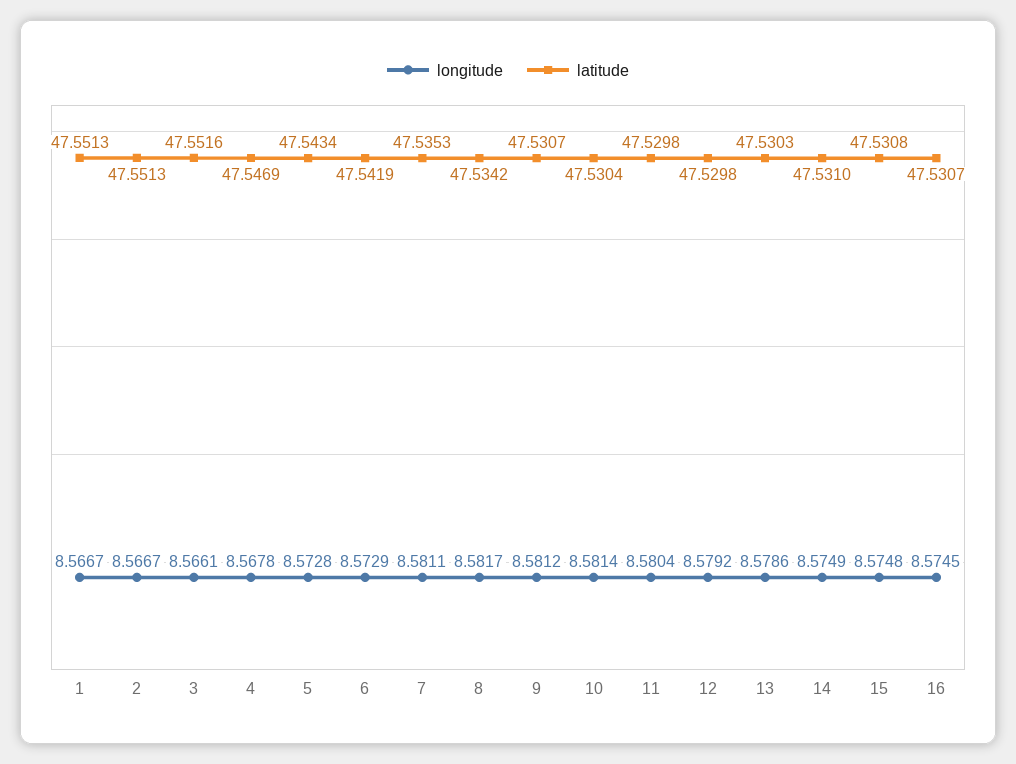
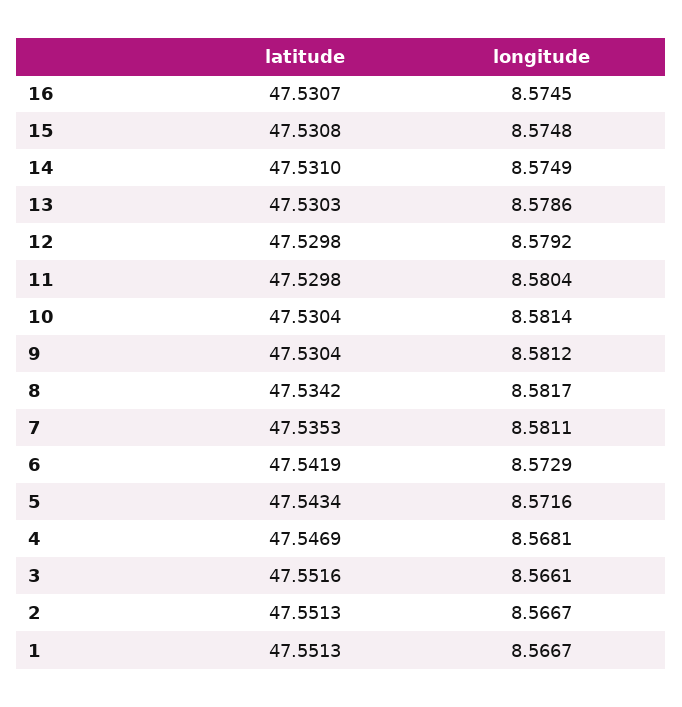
longitude, 4: 8.5678 -> 8.5681
longitude, 5: 8.5728 -> 8.5716
latitude, 9: 47.5307 -> 47.5304

